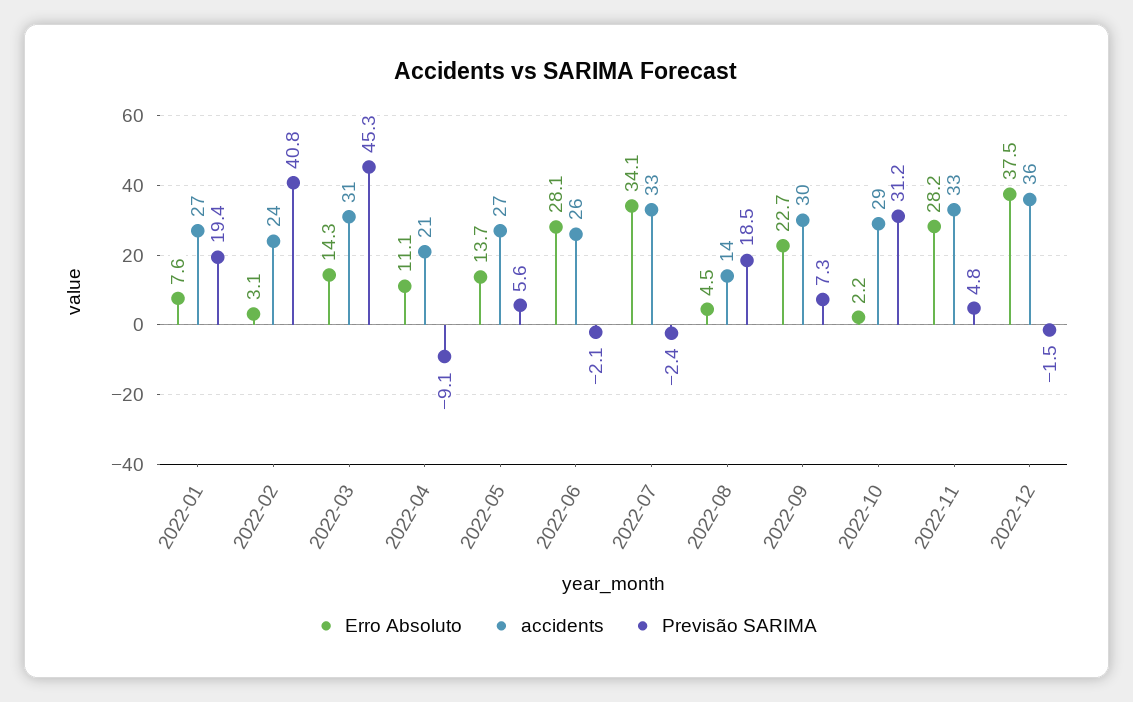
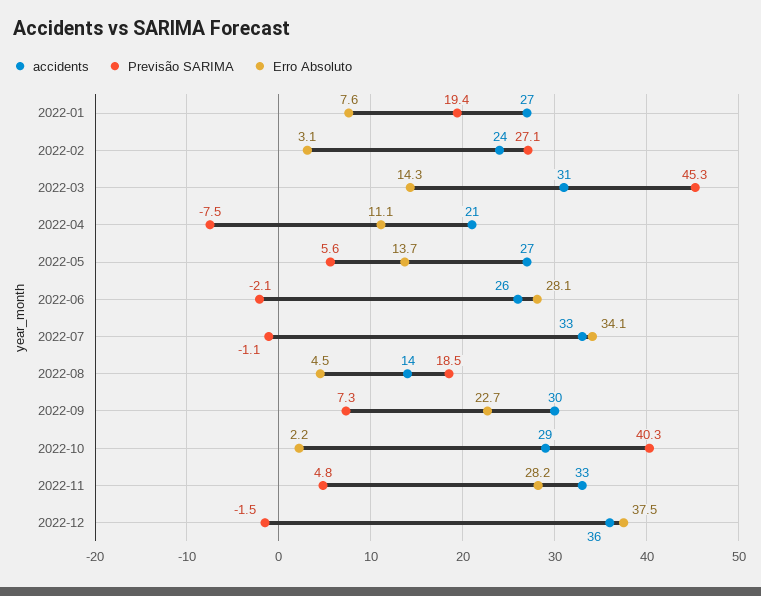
Previsão SARIMA, 2022-02: 40.8 -> 27.1
Previsão SARIMA, 2022-04: -9.1 -> -7.5
Previsão SARIMA, 2022-07: -2.4 -> -1.1
Previsão SARIMA, 2022-10: 31.2 -> 40.3

